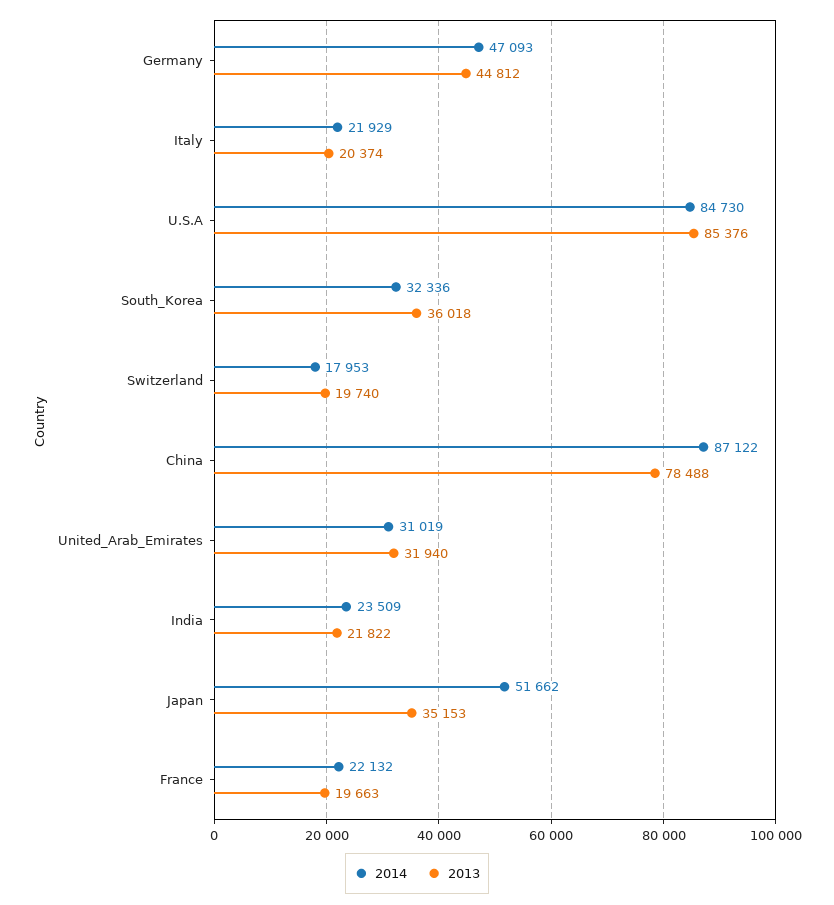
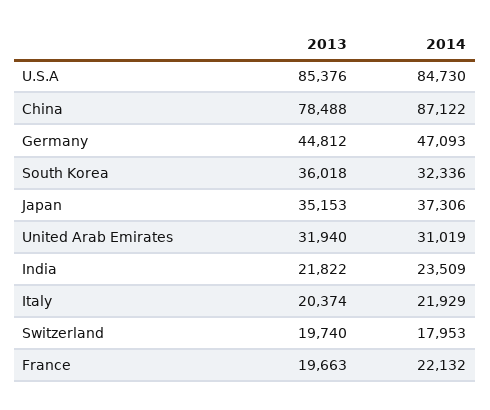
2014, Japan: 51662 -> 37306

